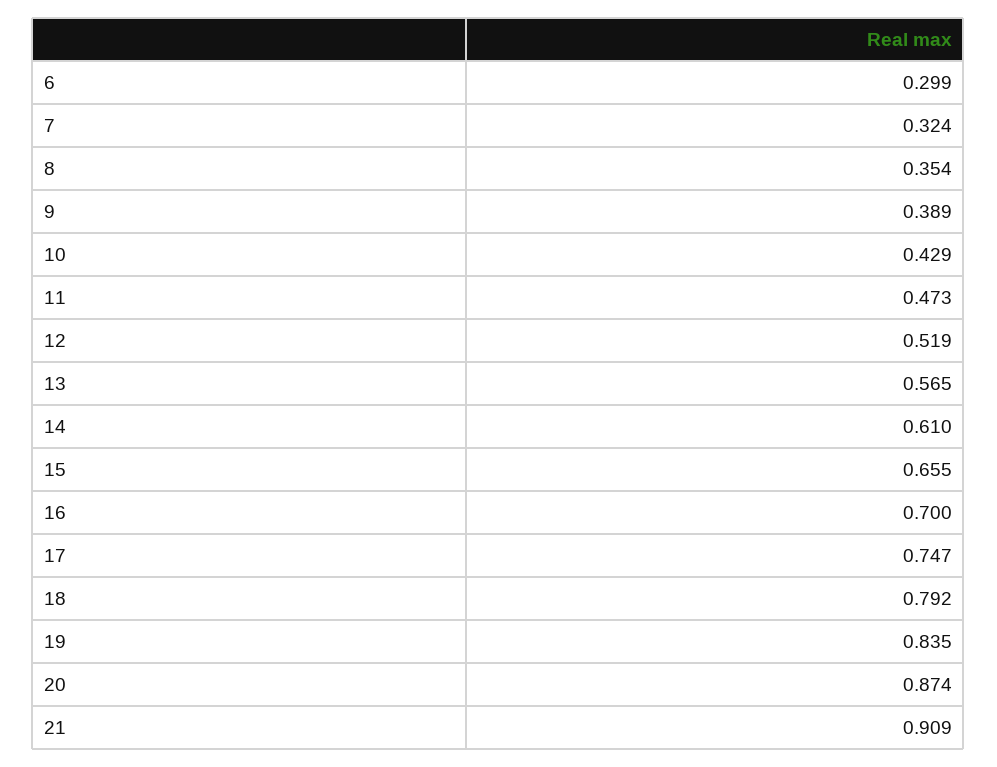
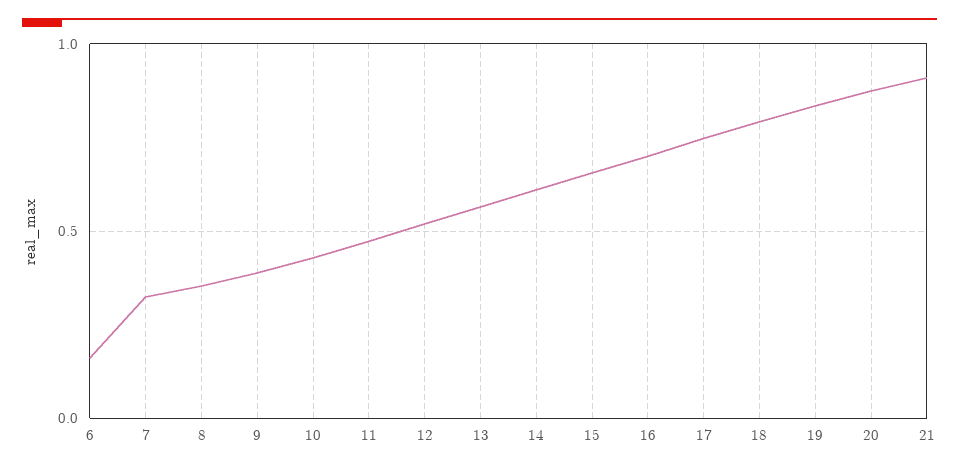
6: 0.299 -> 0.15

